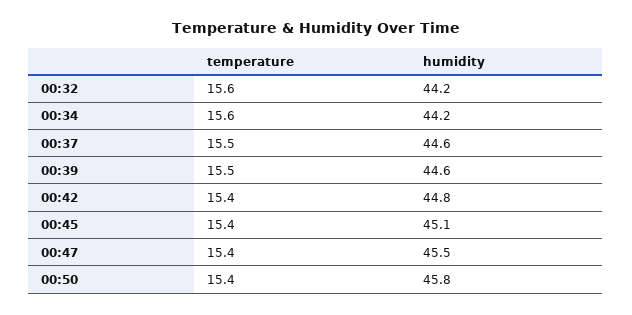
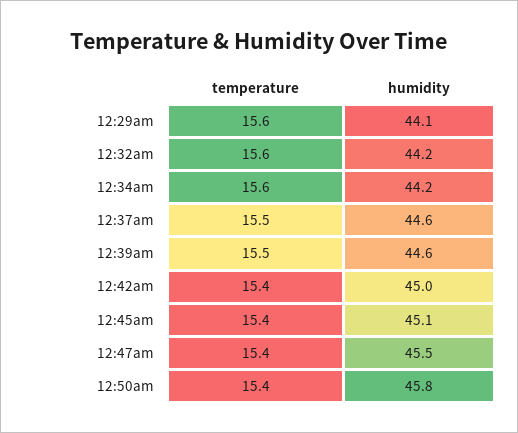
humidity, 00:42: 44.8 -> 45
temperature, 12:29am: none -> 15.6
humidity, 12:29am: none -> 44.1

